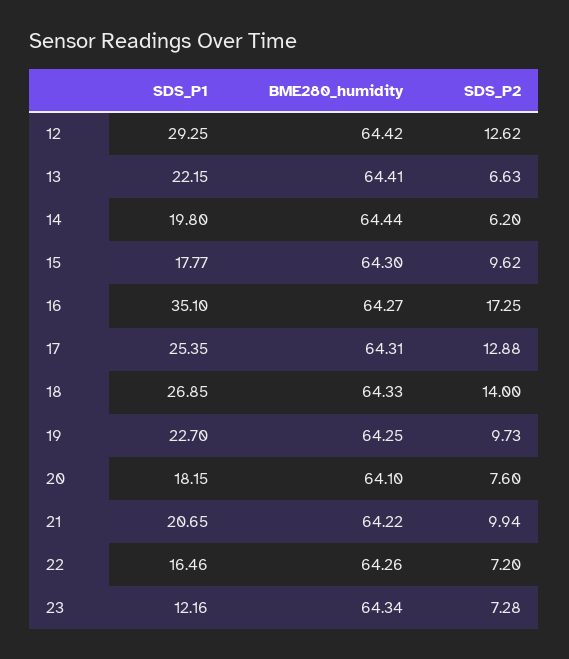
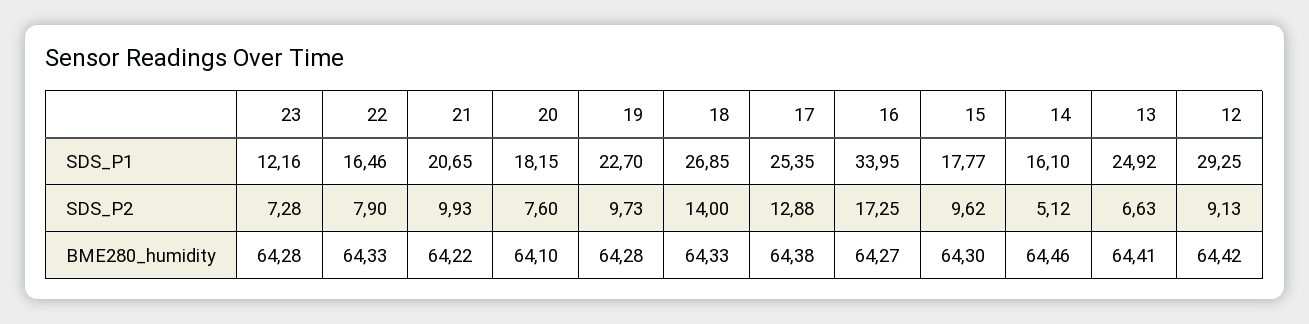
SDS_P2, 12: 12.62 -> 9.13
SDS_P1, 13: 22.15 -> 24.92
SDS_P1, 14: 19.8 -> 16.1
BME280_humidity, 14: 64.44 -> 64.46
SDS_P2, 14: 6.2 -> 5.12
SDS_P1, 16: 35.1 -> 33.95
BME280_humidity, 17: 64.31 -> 64.38
BME280_humidity, 19: 64.25 -> 64.28
SDS_P2, 21: 9.94 -> 9.93
BME280_humidity, 22: 64.26 -> 64.33
SDS_P2, 22: 7.2 -> 7.9
BME280_humidity, 23: 64.34 -> 64.28

